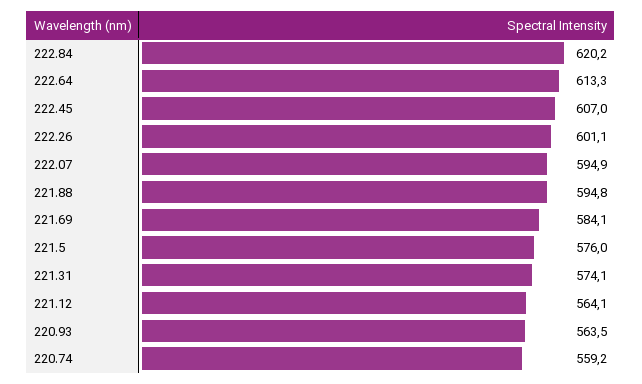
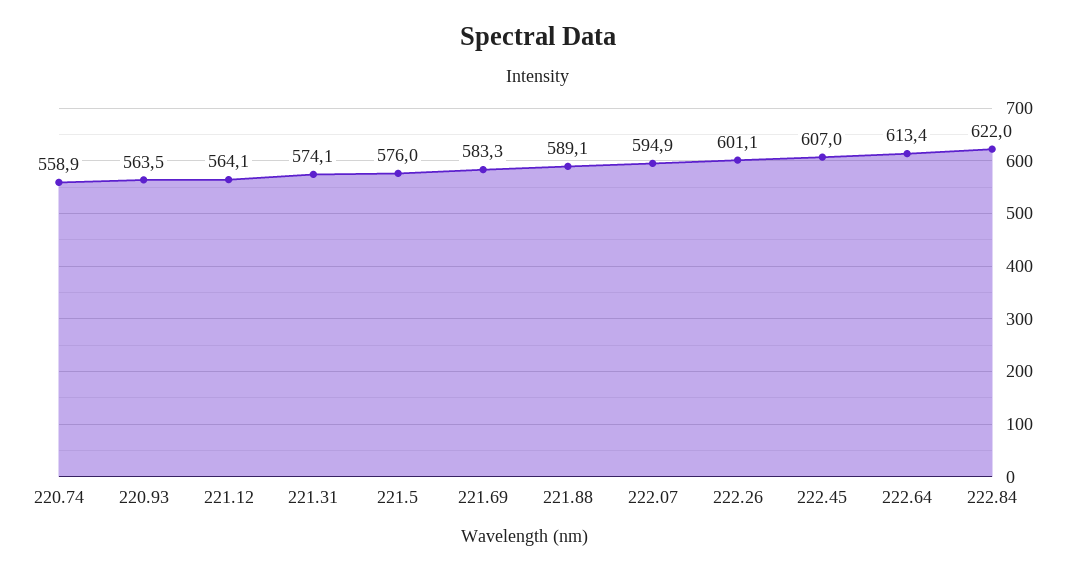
222.84: 620.2 -> 622
222.64: 613.3 -> 613.4
221.88: 594.8 -> 589.1
221.69: 584.1 -> 583.3
220.74: 559.2 -> 558.9

